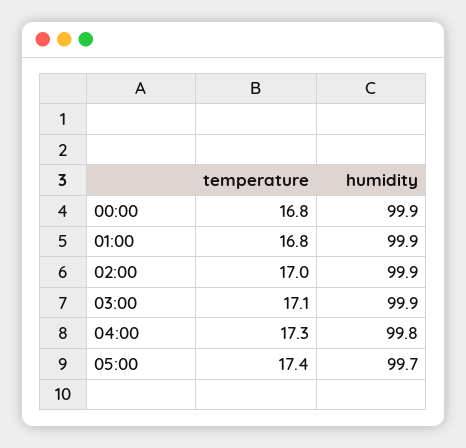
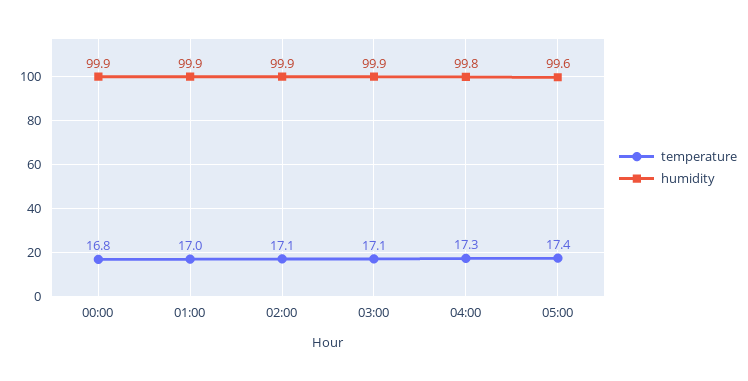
temperature, 01:00: 16.8 -> 17
temperature, 02:00: 17 -> 17.1
humidity, 05:00: 99.7 -> 99.6

